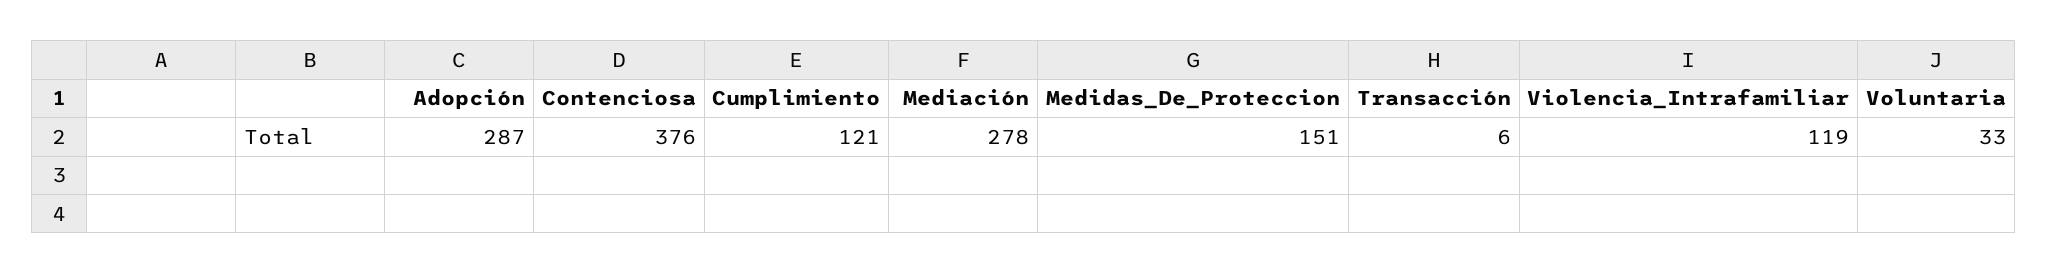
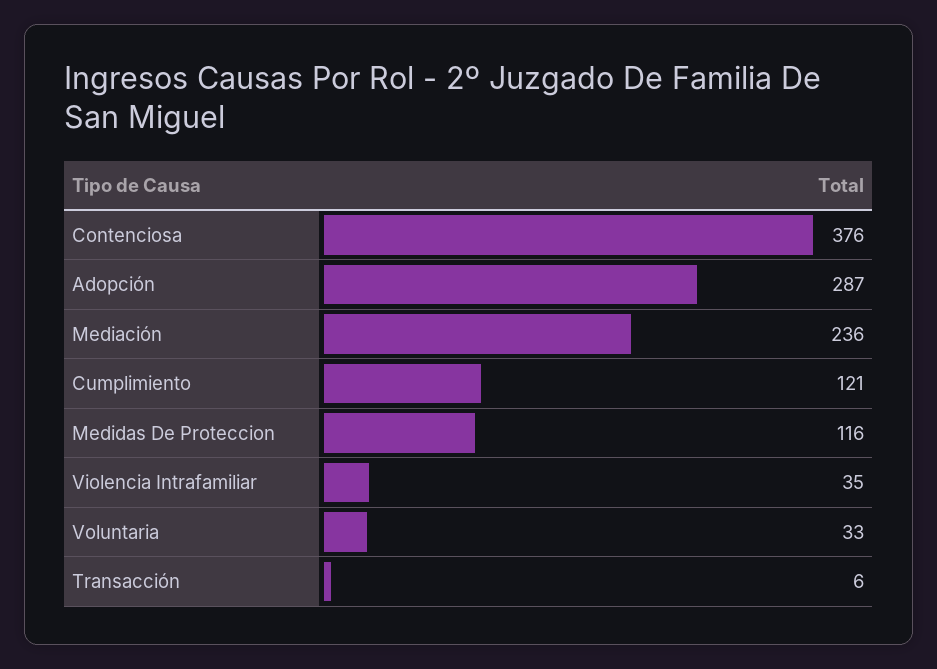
Mediación: 278 -> 236
Medidas_De_Proteccion: 151 -> 116
Violencia_Intrafamiliar: 119 -> 35

